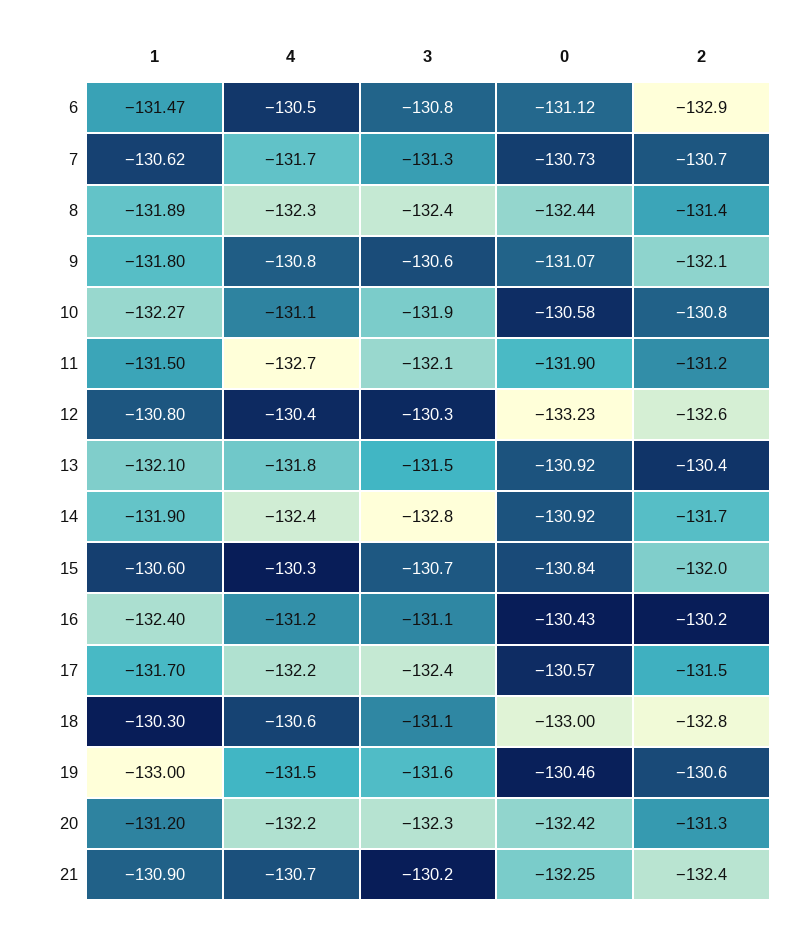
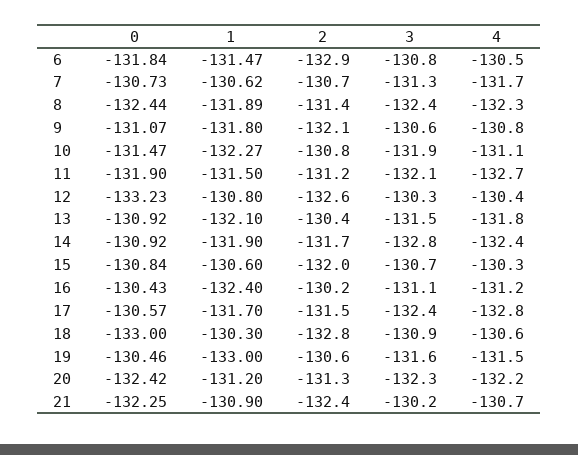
0, 6: -131.12 -> -131.84
0, 10: -130.58 -> -131.47
4, 17: -132.2 -> -132.8
3, 18: -131.1 -> -130.9

